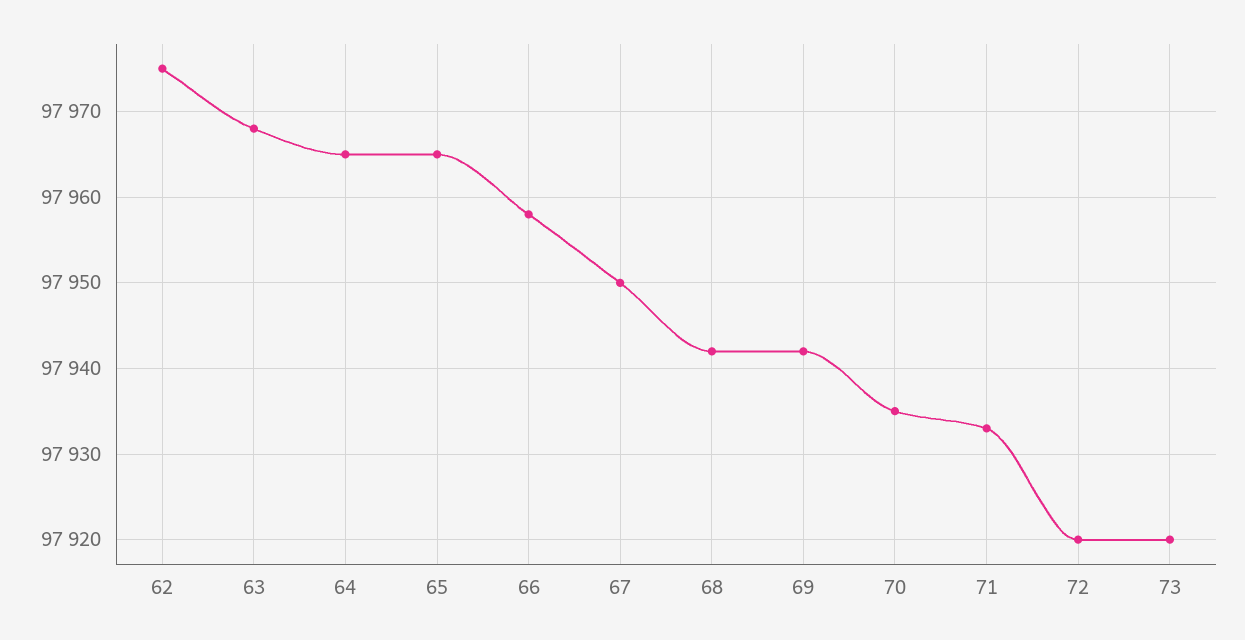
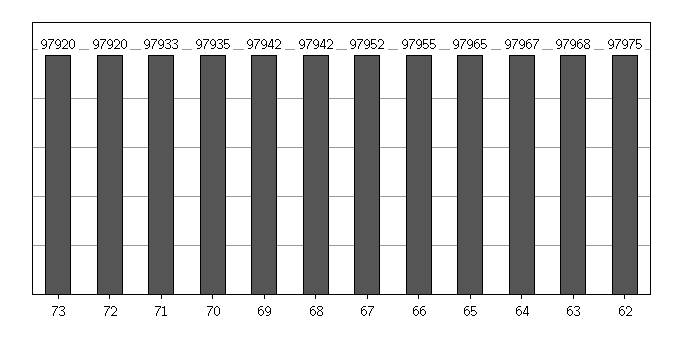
64: 97965 -> 97967
66: 97958 -> 97955
67: 97950 -> 97952

